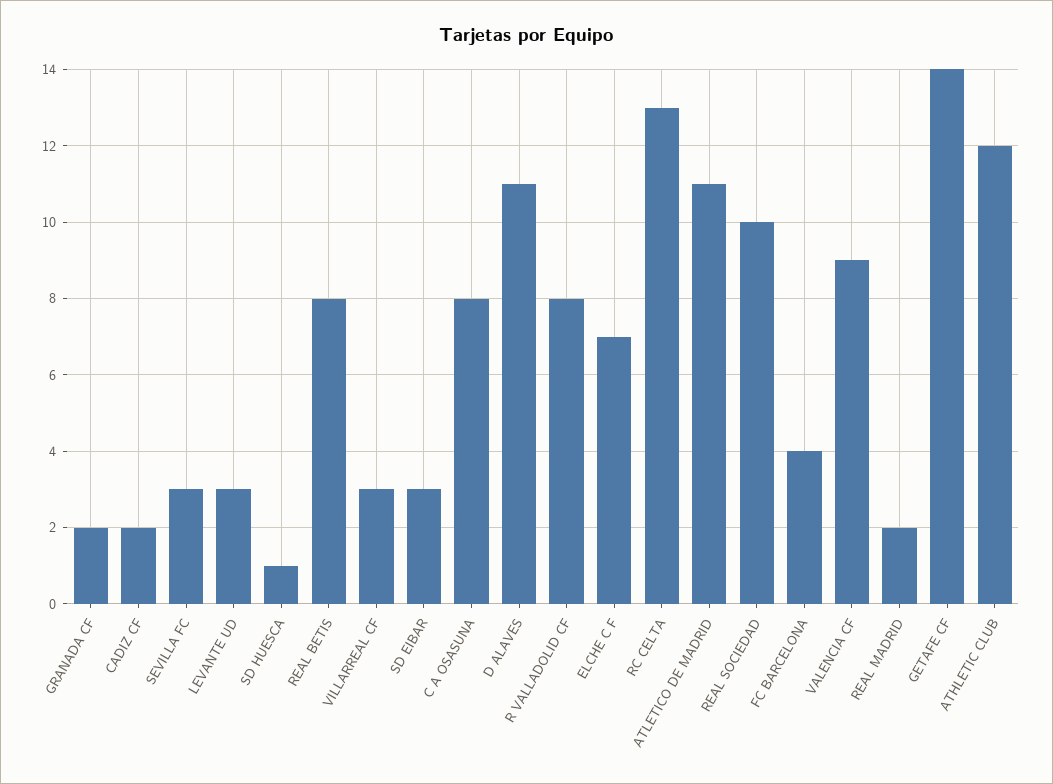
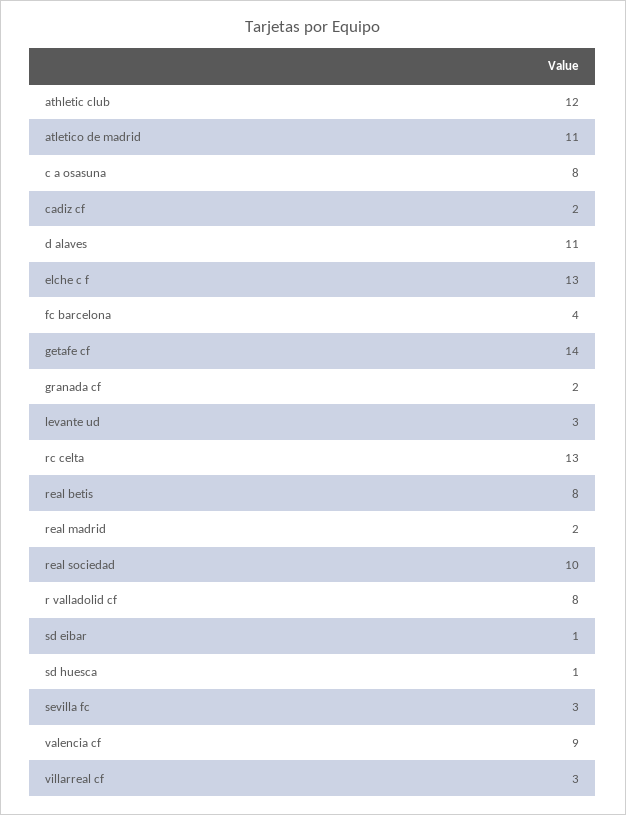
SD EIBAR: 3 -> 1
ELCHE C F: 7 -> 13

